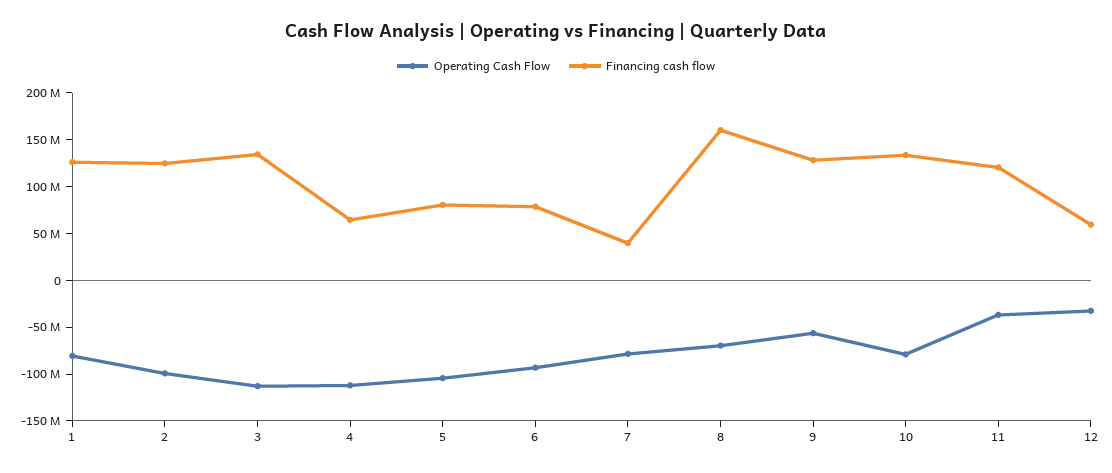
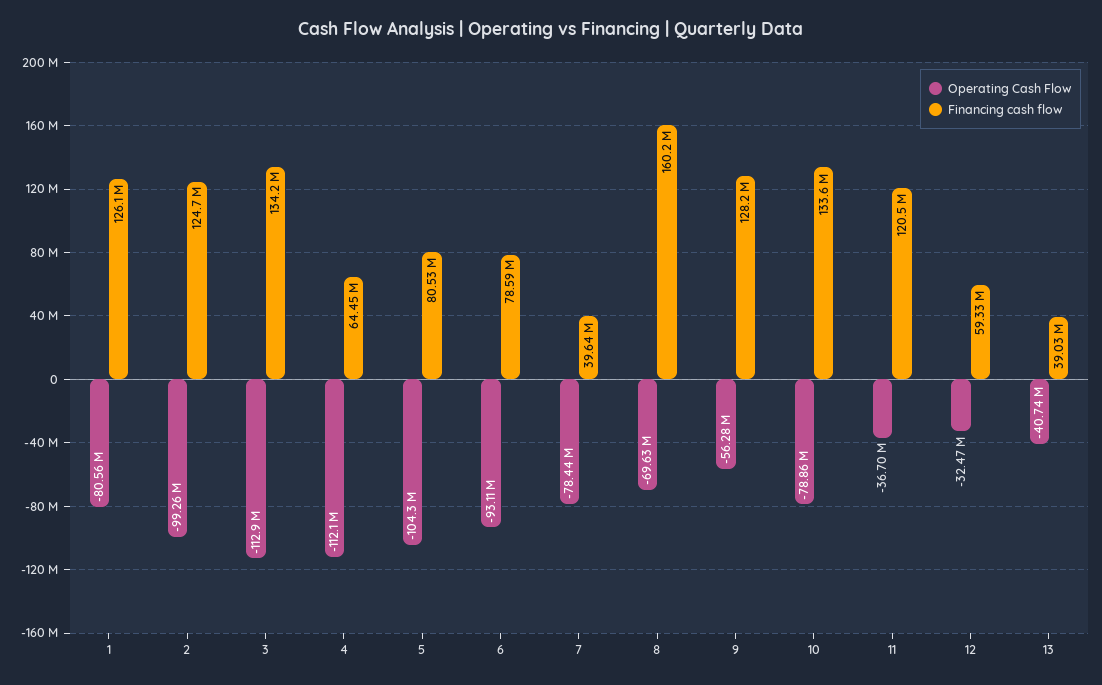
Operating Cash Flow, 13: none -> -40740000
Financing cash flow, 13: none -> 39030000

